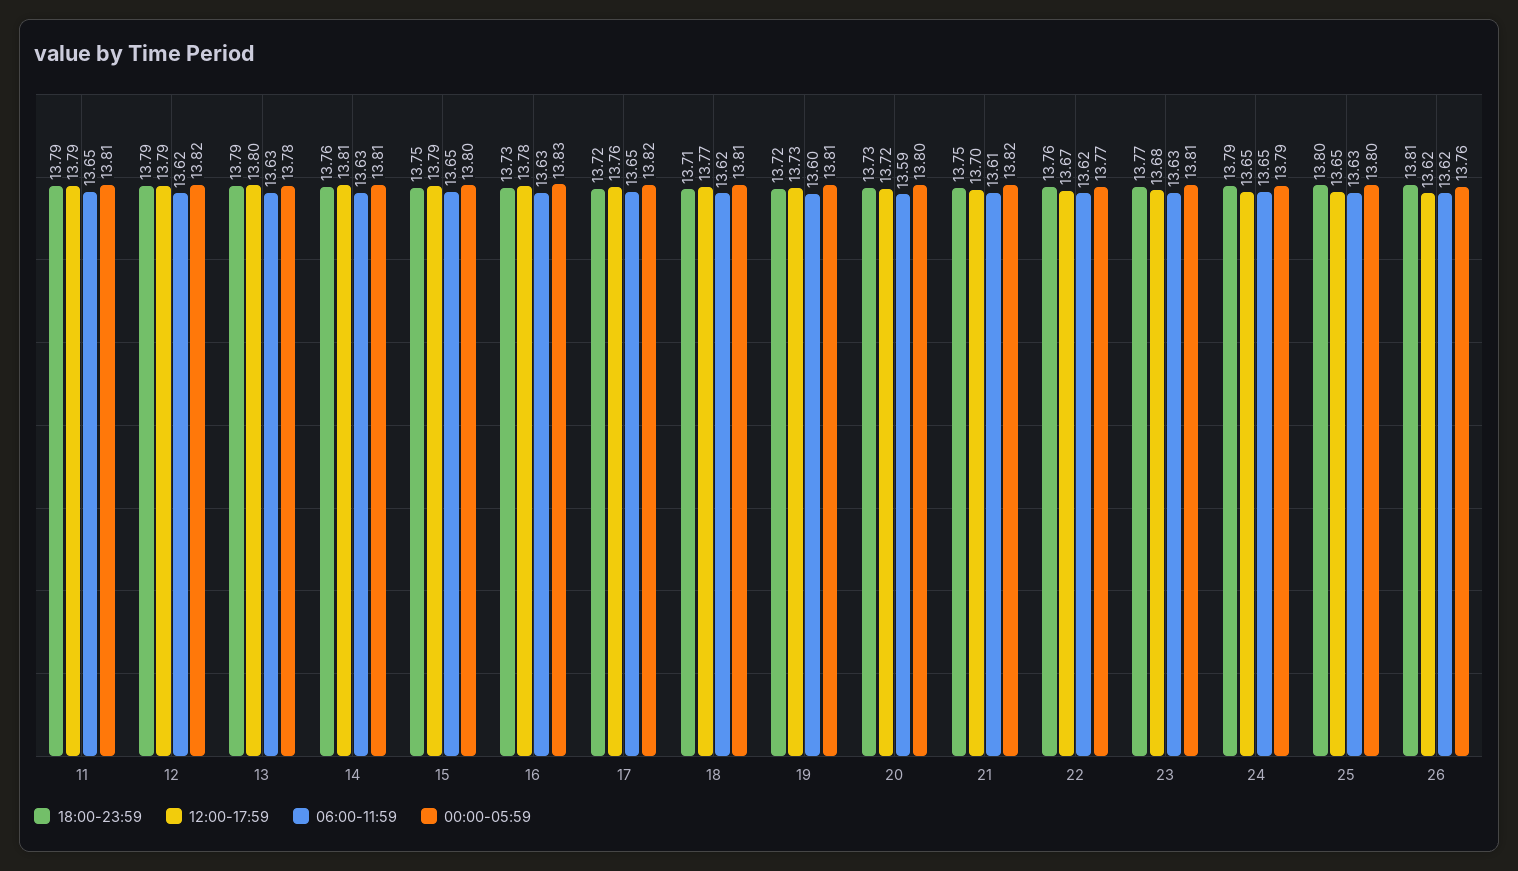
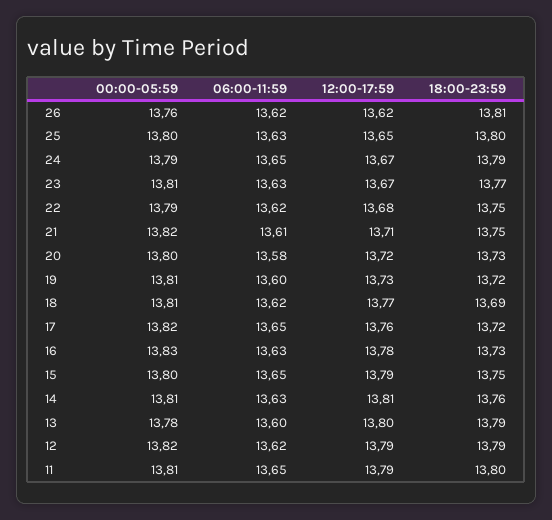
18:00-23:59, 11: 13.79 -> 13.8
06:00-11:59, 13: 13.63 -> 13.6
18:00-23:59, 18: 13.71 -> 13.69
06:00-11:59, 20: 13.59 -> 13.58
12:00-17:59, 21: 13.7 -> 13.71
18:00-23:59, 22: 13.76 -> 13.75
12:00-17:59, 22: 13.67 -> 13.68
00:00-05:59, 22: 13.77 -> 13.79
12:00-17:59, 23: 13.68 -> 13.67
12:00-17:59, 24: 13.65 -> 13.67

